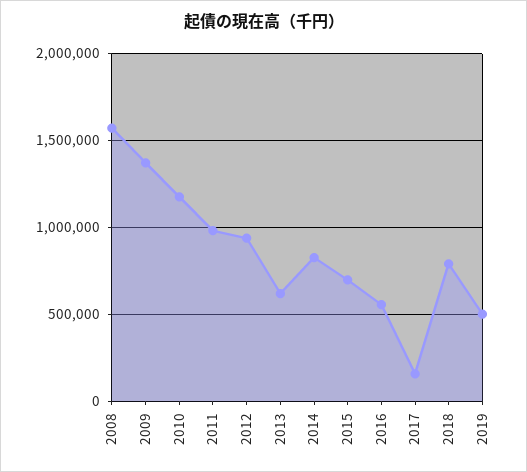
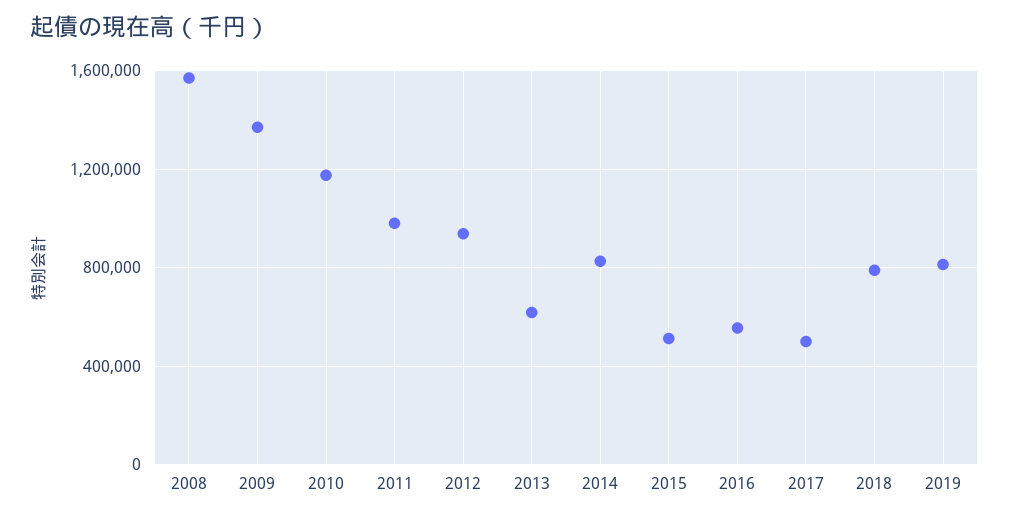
2015: 700000 -> 500000
2017: 150000 -> 500000
2019: 500000 -> 800000

